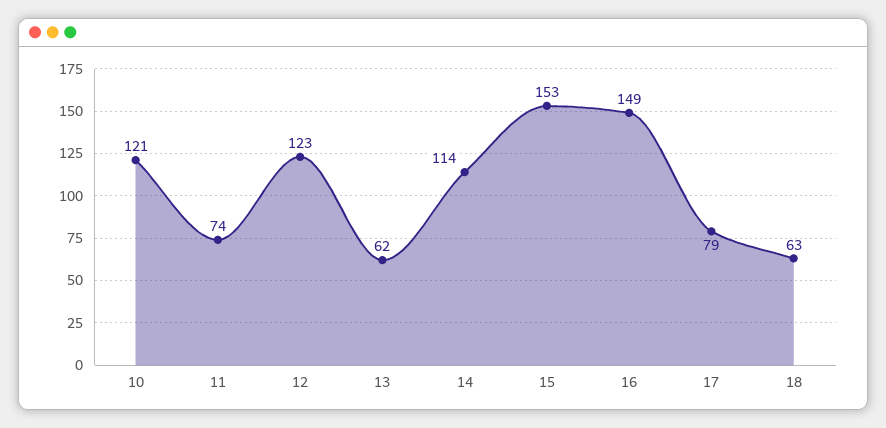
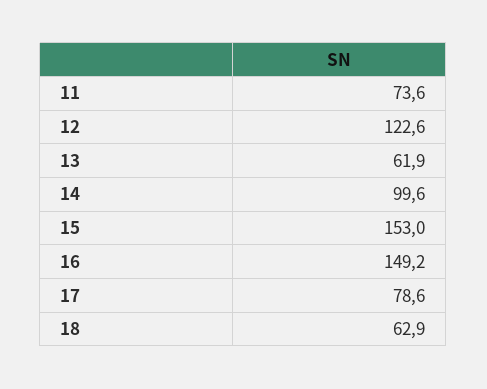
10: 121 -> none
14: 114 -> 99.6

